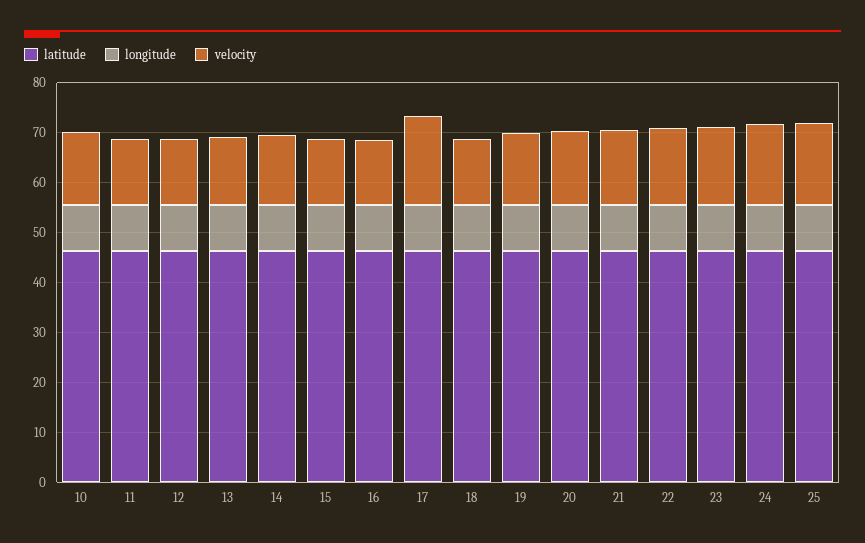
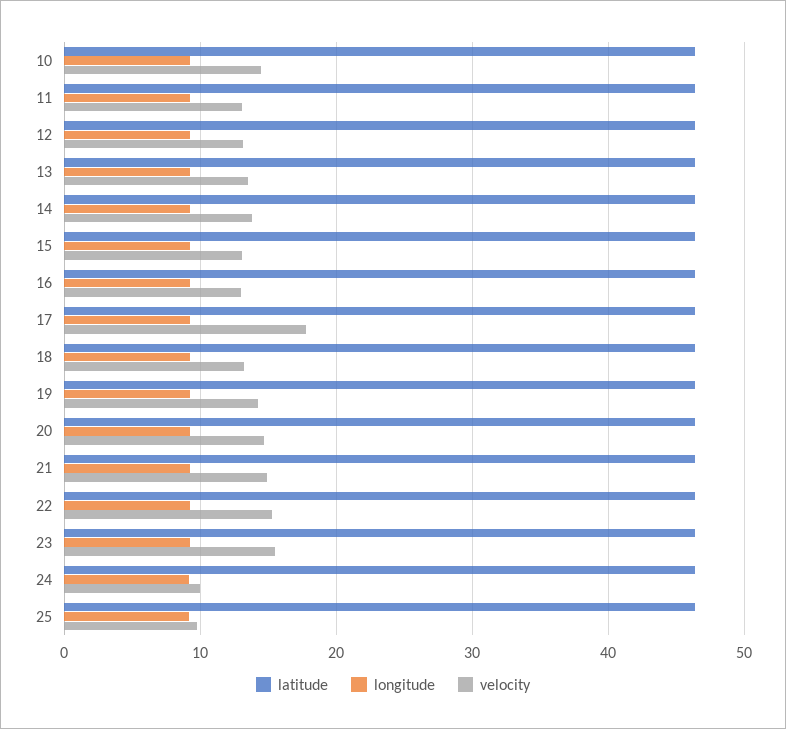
velocity, 24: 16 -> 10
velocity, 25: 16 -> 10

